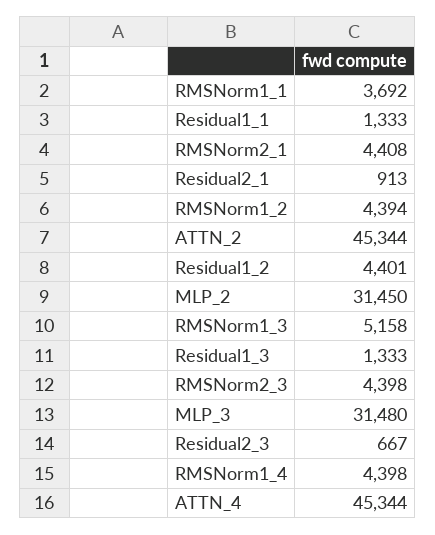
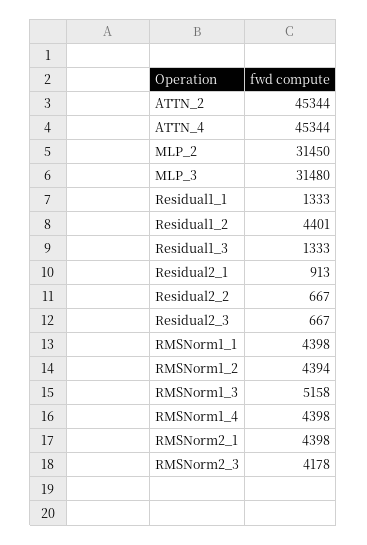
RMSNorm1_1: 3692 -> 4398
RMSNorm2_1: 4408 -> 4398
RMSNorm2_3: 4398 -> 4178
Residual2_2: none -> 667

